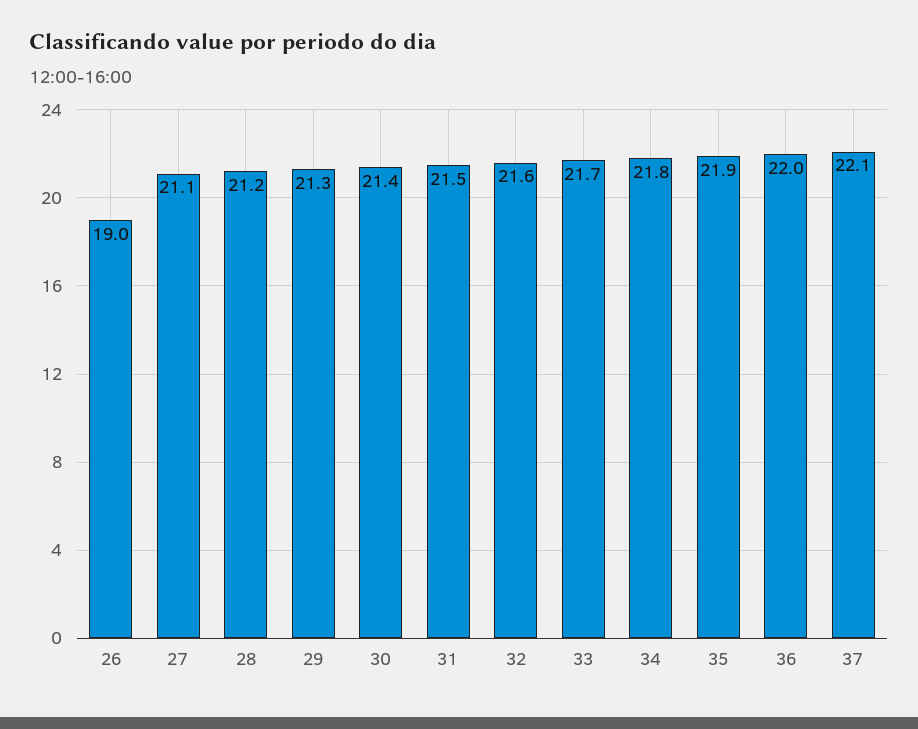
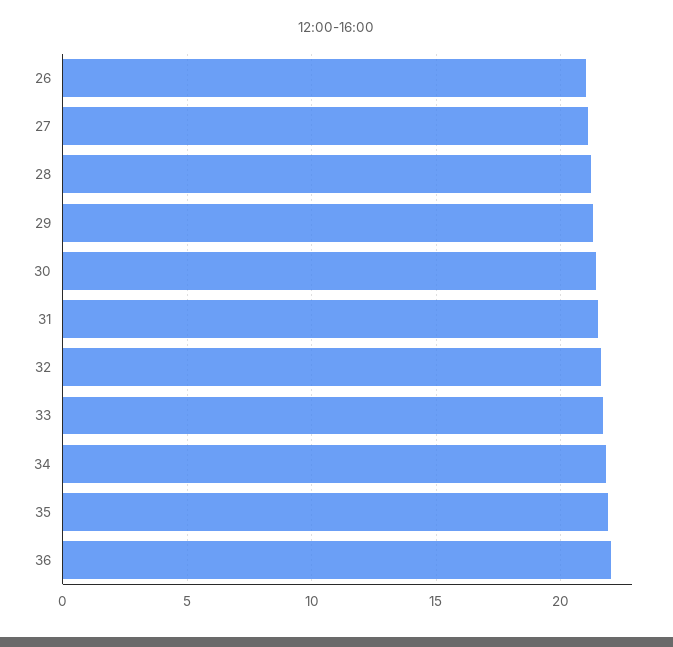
26: 19 -> 21
37: 22.1 -> none

